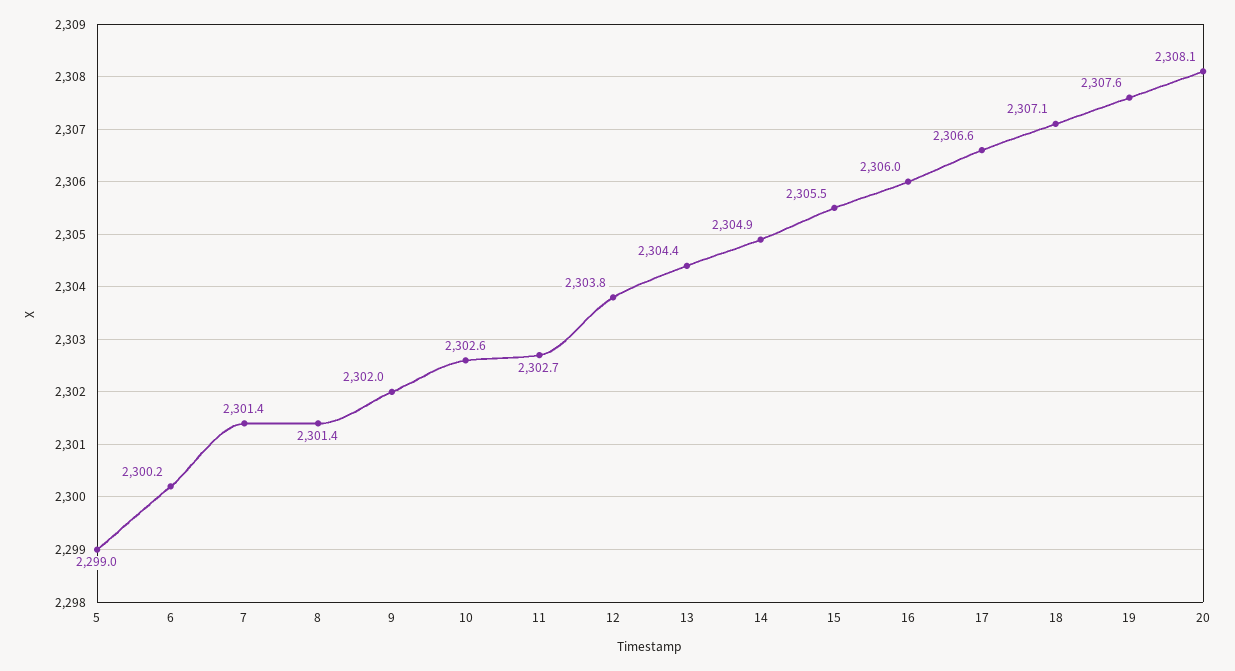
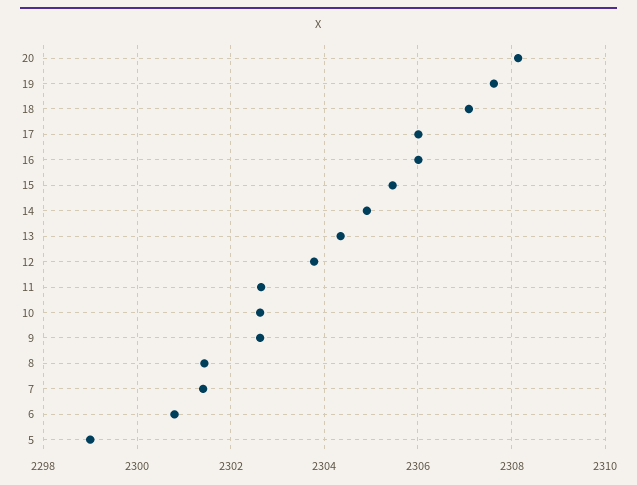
6: 2300.2 -> 2300.8
9: 2302 -> 2302.6
17: 2306.6 -> 2306

